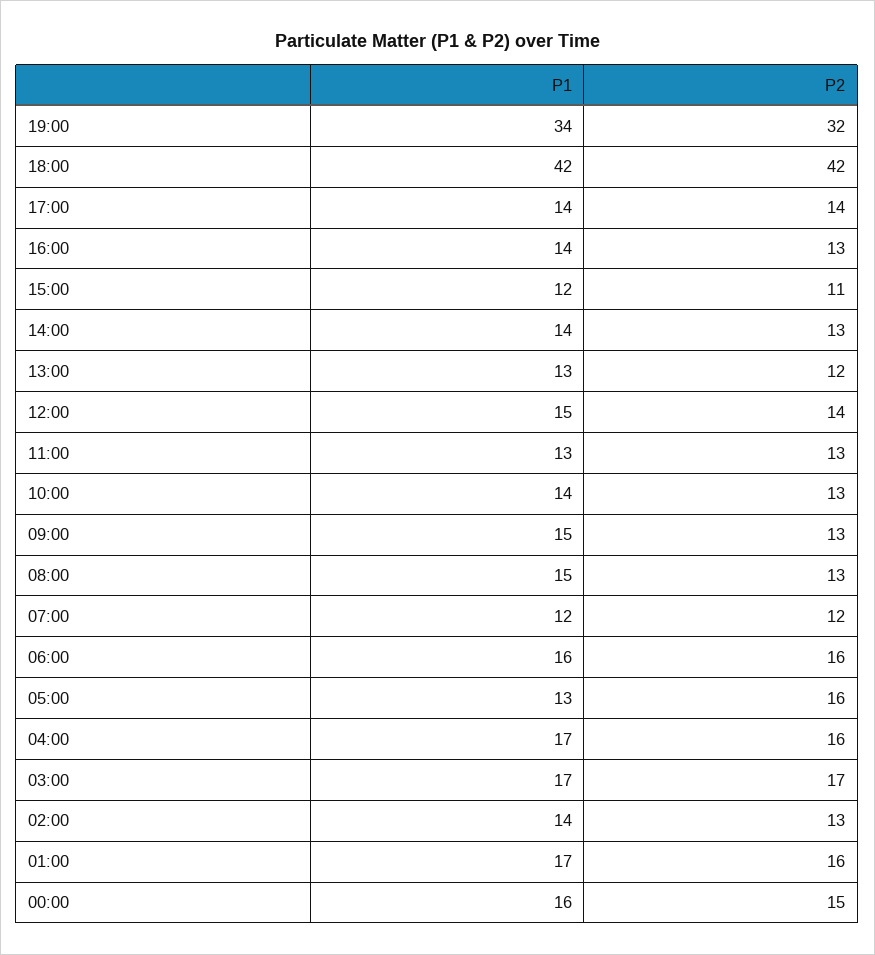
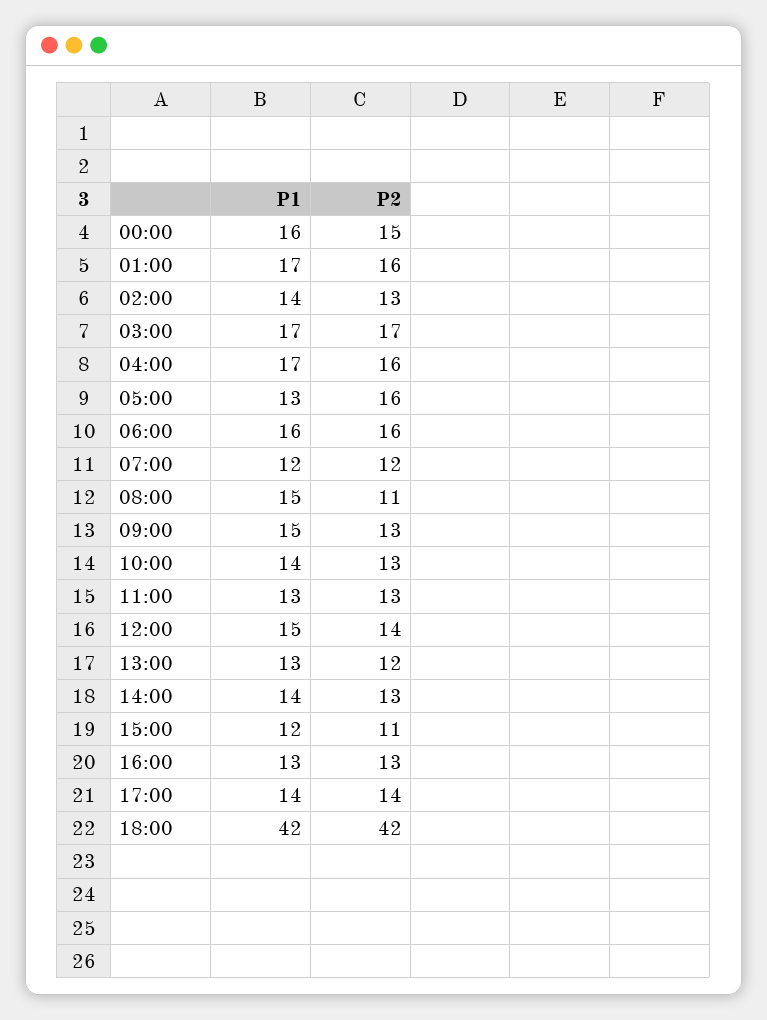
P1, 19:00: 34 -> none
P2, 19:00: 32 -> none
P1, 16:00: 14 -> 13
P2, 08:00: 13 -> 11

